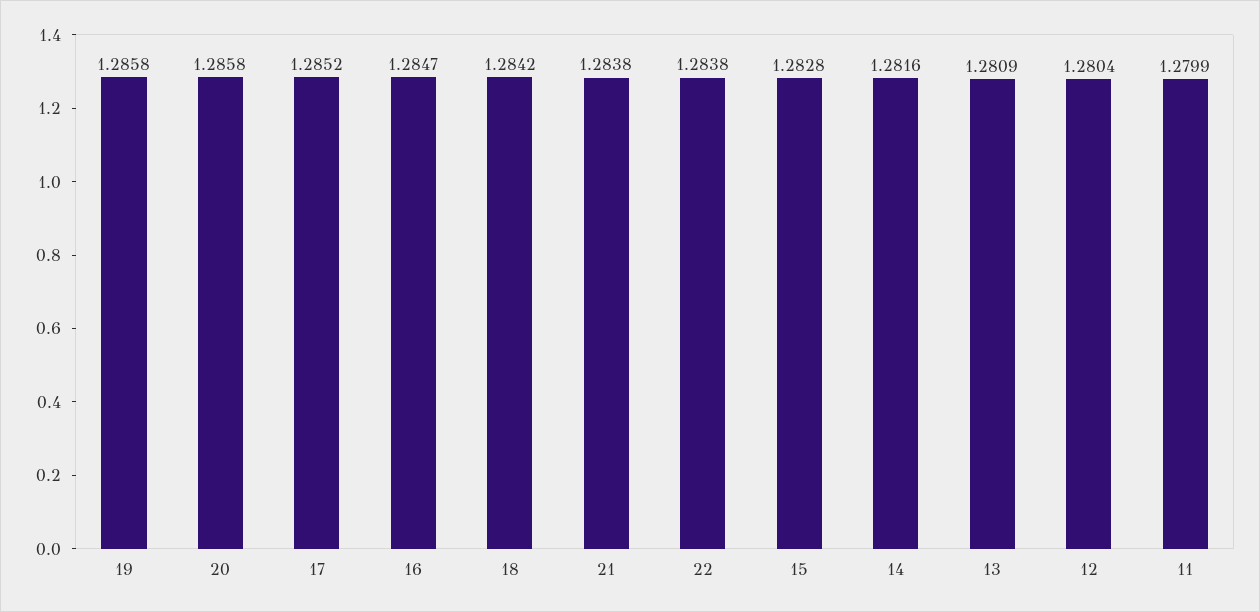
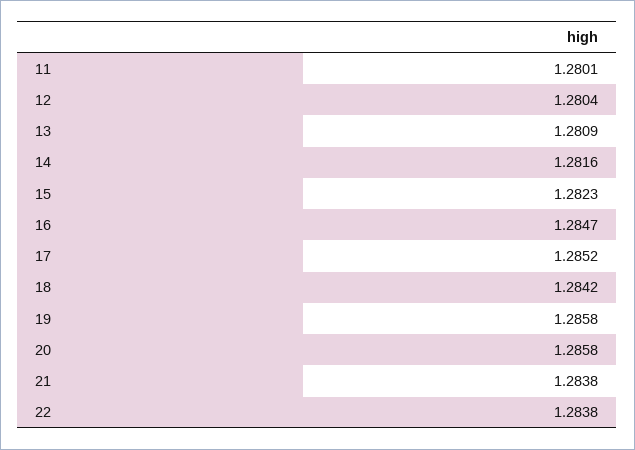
15: 1.2828 -> 1.2823
11: 1.2799 -> 1.2801

